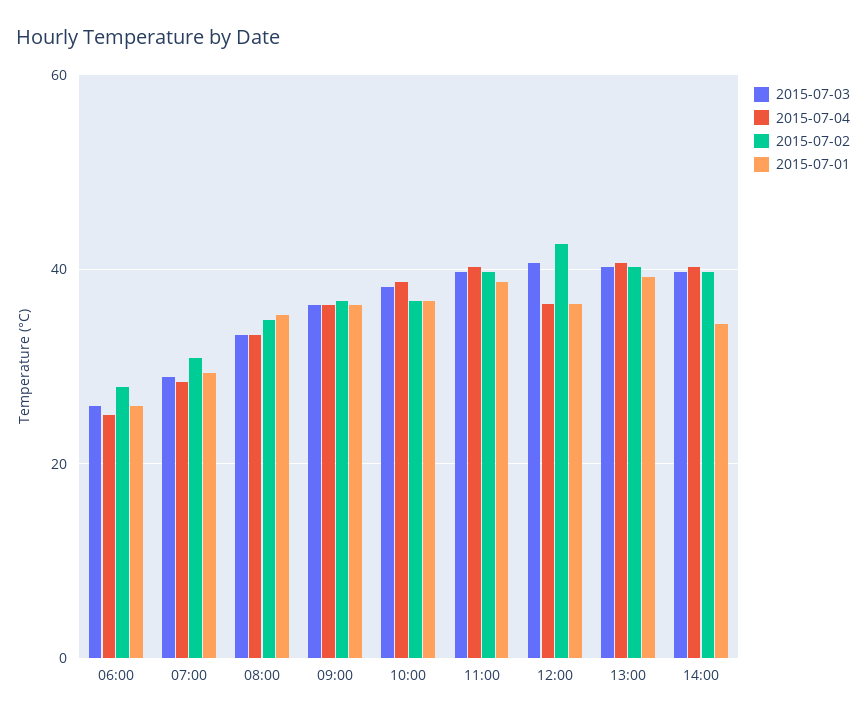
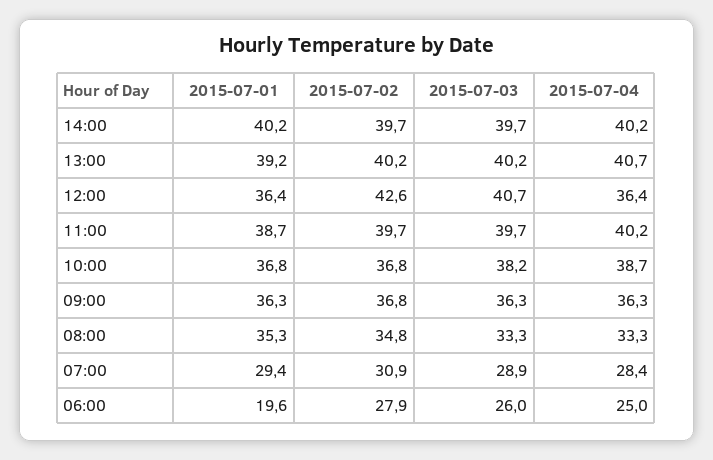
2015-07-01, 06:00: 26 -> 19.6
2015-07-01, 14:00: 34 -> 40.2

